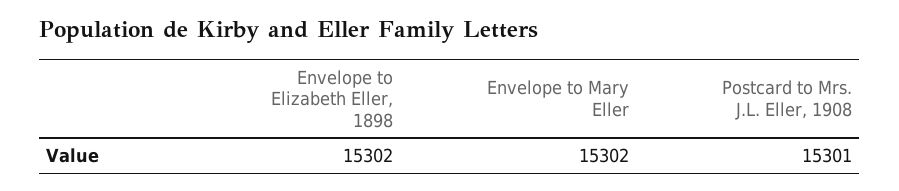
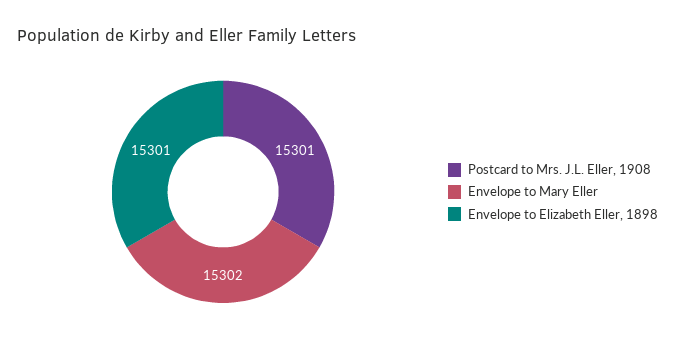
Envelope to Elizabeth Eller, 1898: 15302 -> 15301

